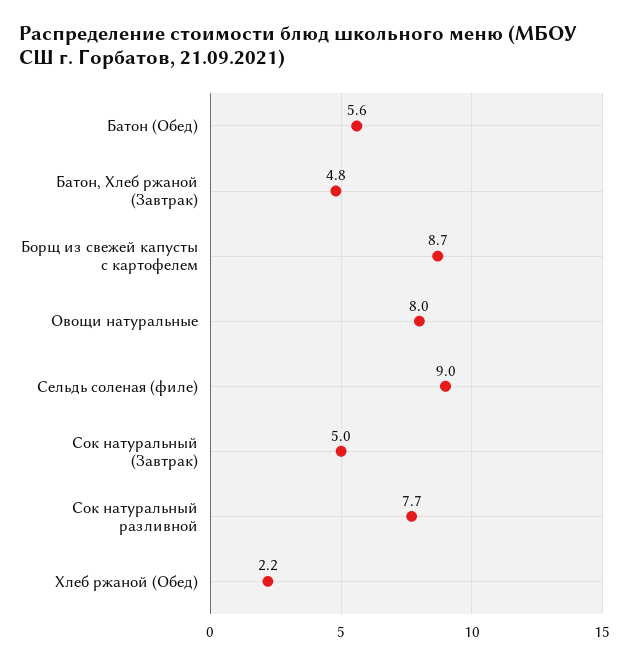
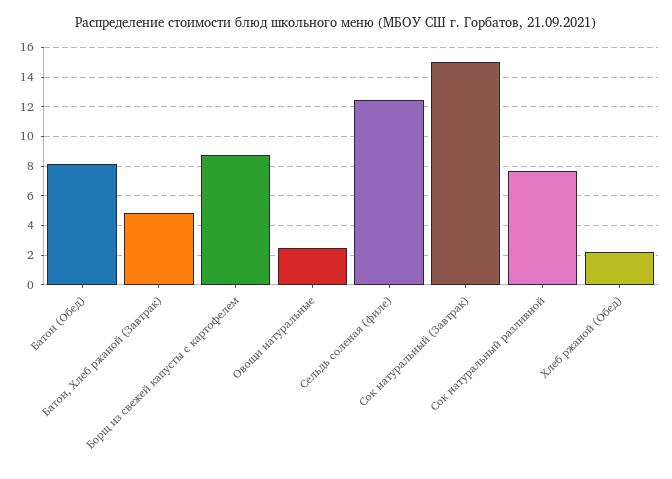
Батон (Обед): 5.6 -> 8
Овощи натуральные: 8 -> 2.5
Сельдь соленая (филе): 9 -> 12.5
Сок натуральный (Завтрак): 5 -> 15

